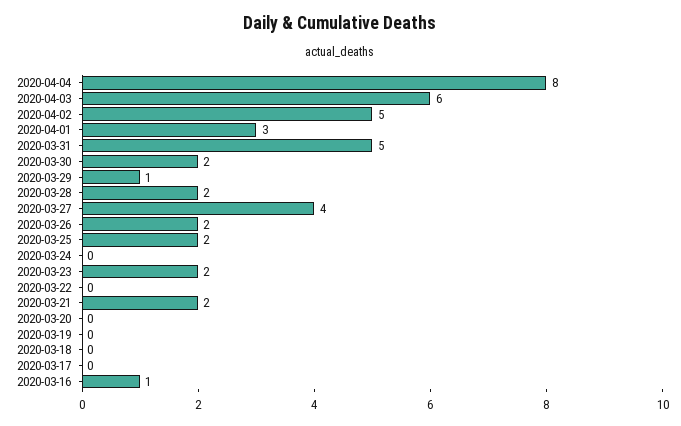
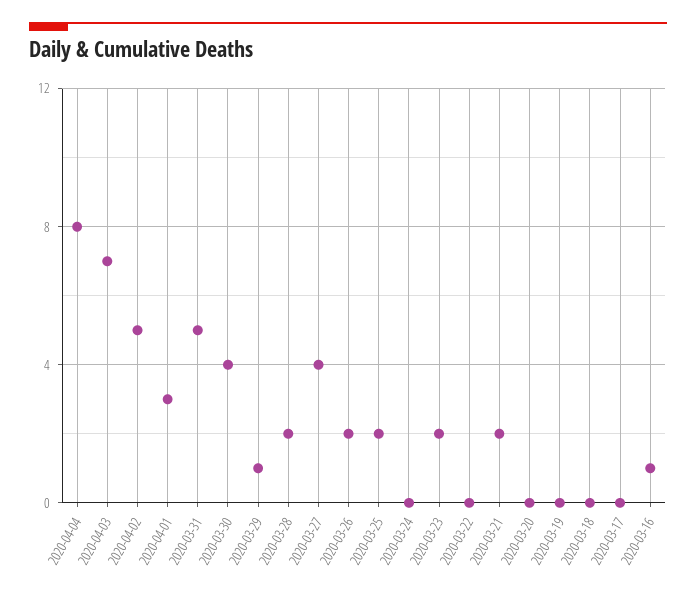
2020-04-03: 6 -> 7
2020-03-30: 2 -> 4

